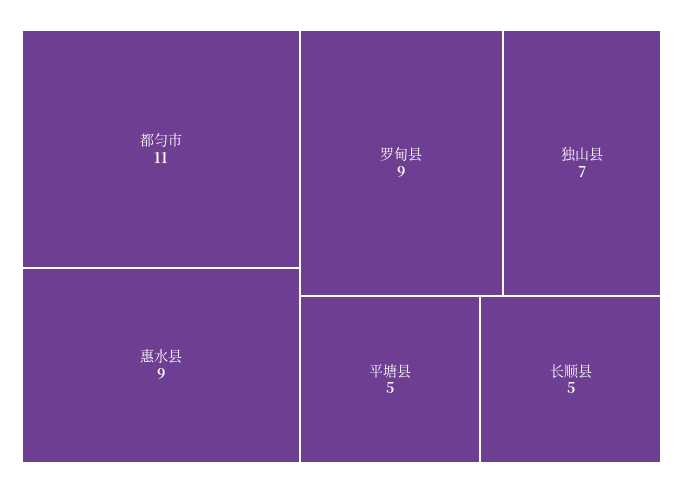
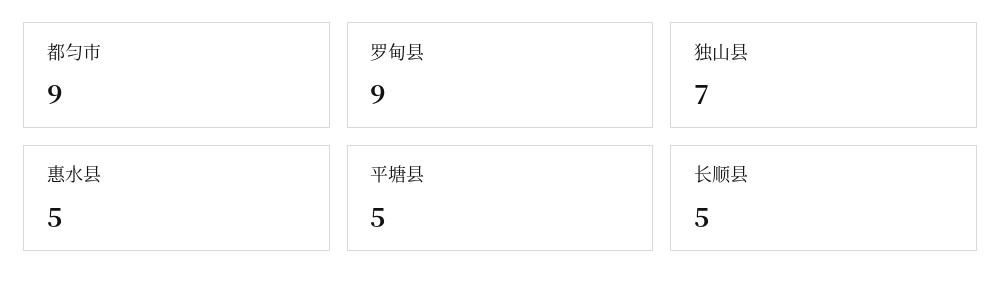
都匀市: 11 -> 9
惠水县: 9 -> 5

